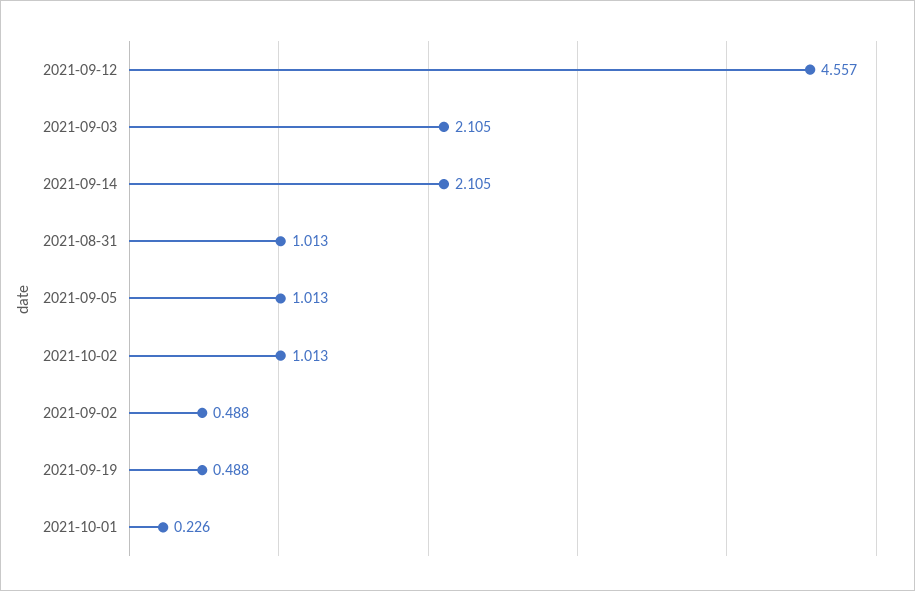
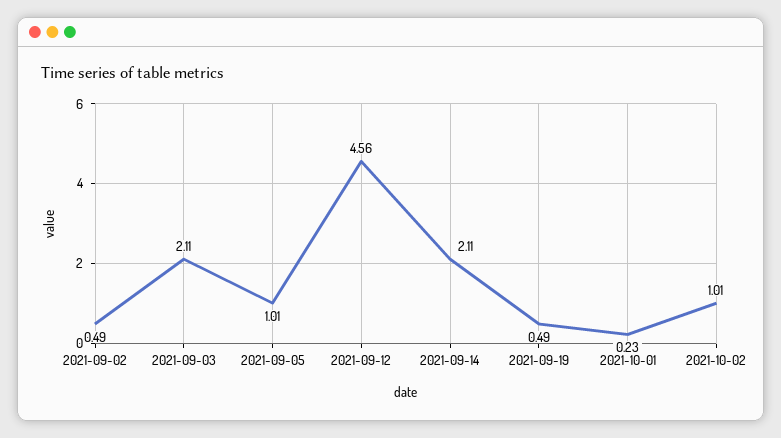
2021-08-31: 1.013 -> none

